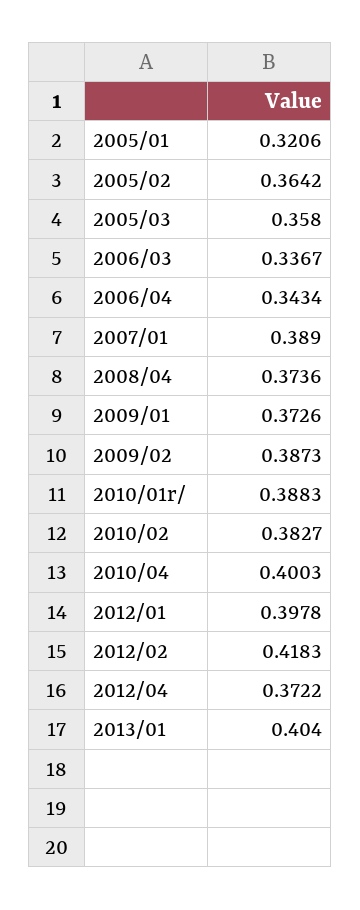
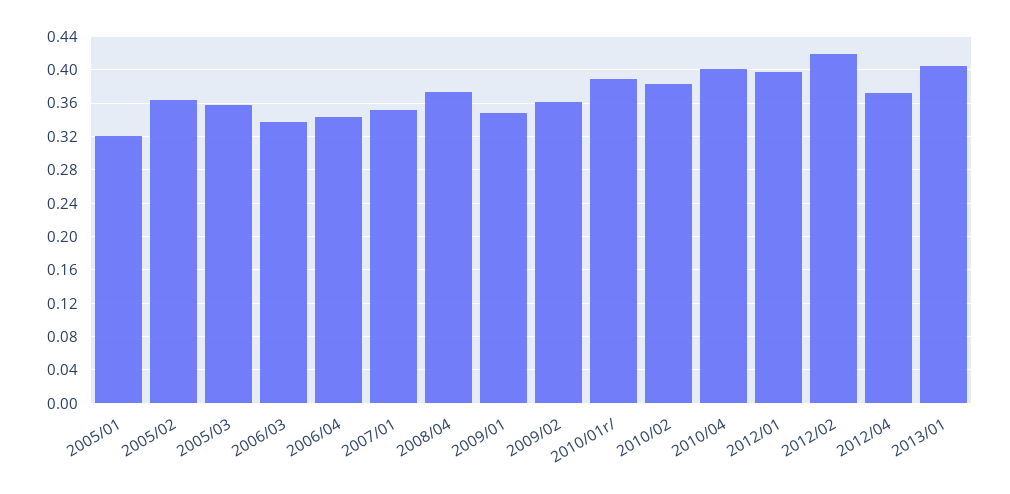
2007/01: 0.389 -> 0.35
2009/01: 0.3726 -> 0.35
2009/02: 0.3873 -> 0.36

